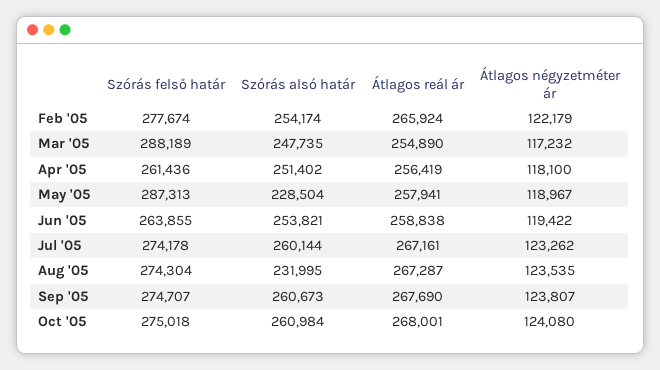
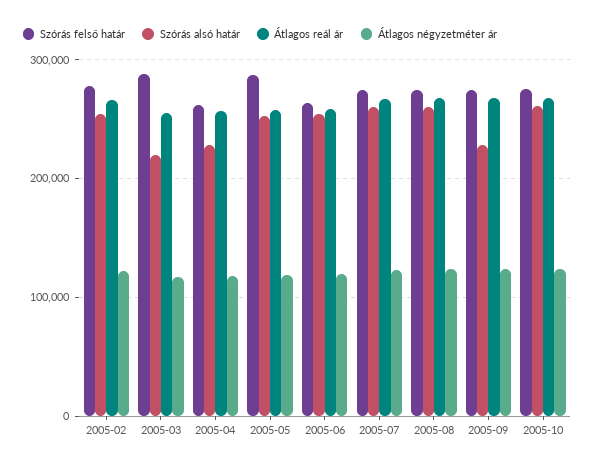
Szórás alsó határ, Mar '05: 247735 -> 220000
Szórás alsó határ, Apr '05: 251402 -> 230000
Szórás alsó határ, May '05: 228504 -> 250000
Szórás alsó határ, Aug '05: 231995 -> 260000
Szórás alsó határ, Sep '05: 260673 -> 230000

